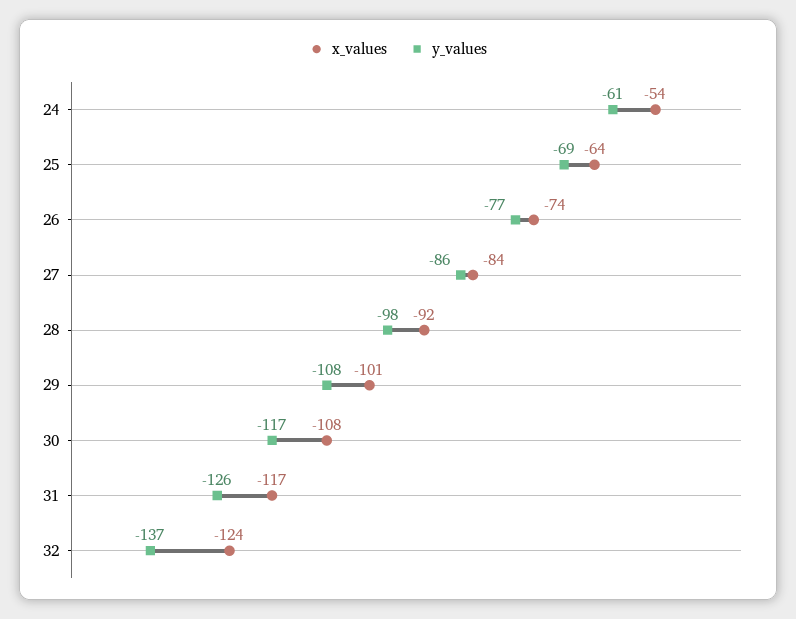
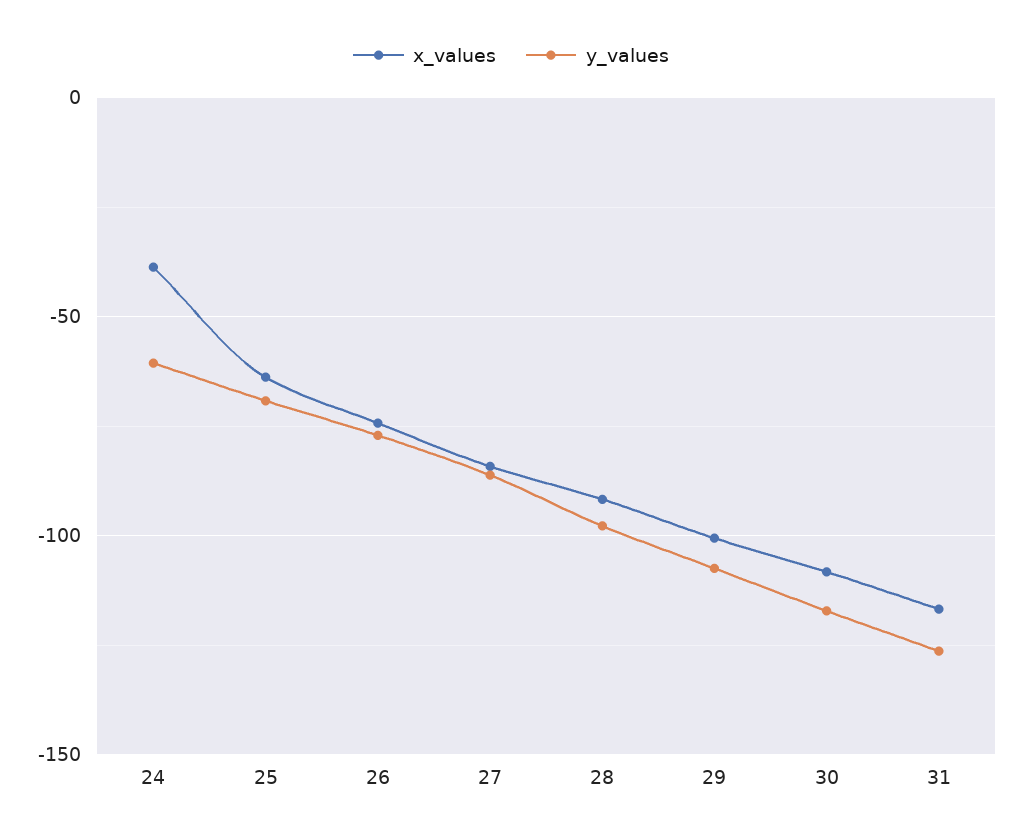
x_values, 24: -54 -> -40
x_values, 32: -124 -> none
y_values, 32: -137 -> none

